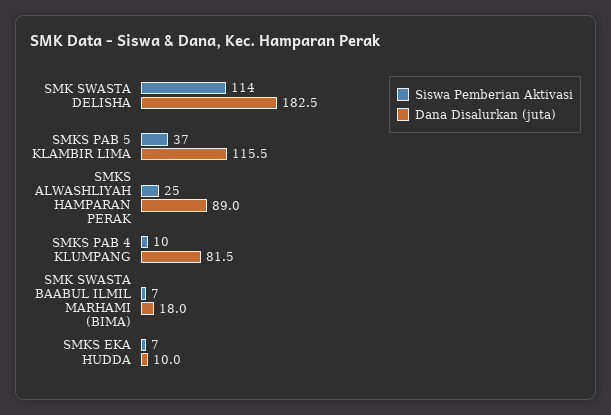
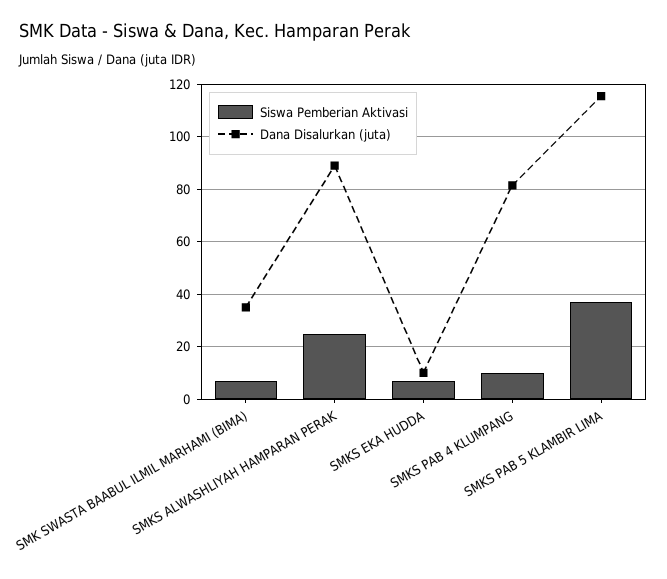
Siswa Pemberian Aktivasi, SMK SWASTA DELISHA: 114 -> none
Dana Disalurkan (juta), SMK SWASTA DELISHA: 182.5 -> none
Dana Disalurkan (juta), SMK SWASTA BAABUL ILMIL MARHAMI (BIMA): 18 -> 35

